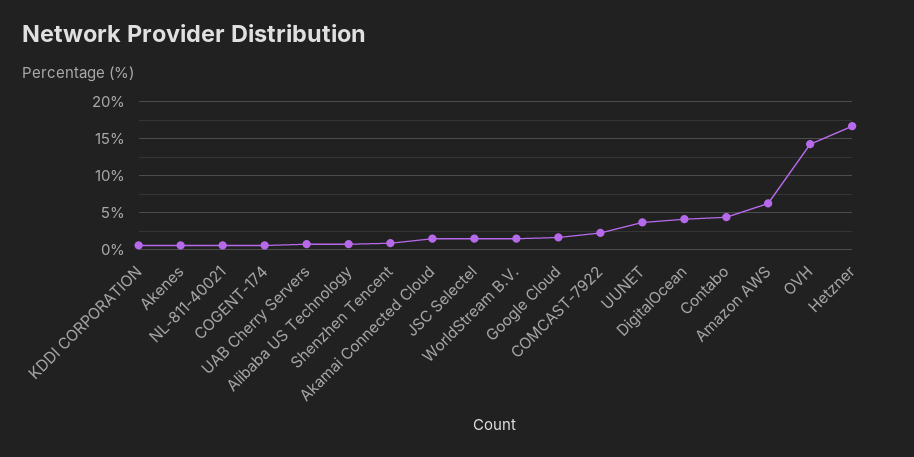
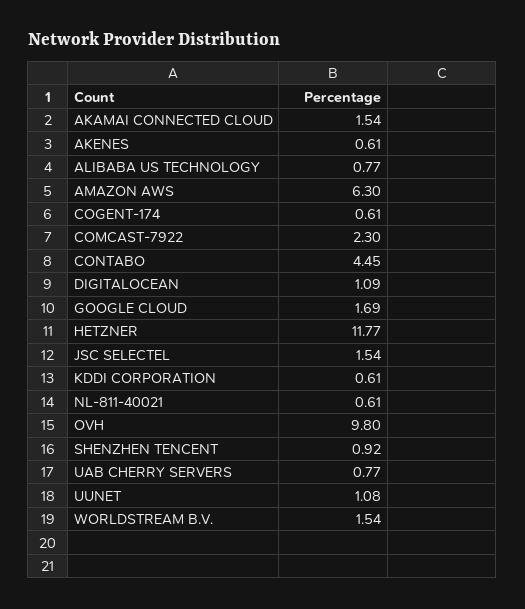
UUNET: 4 -> 1.08
DigitalOcean: 4 -> 1.09
OVH: 14 -> 9.8
Hetzner: 17 -> 11.77

